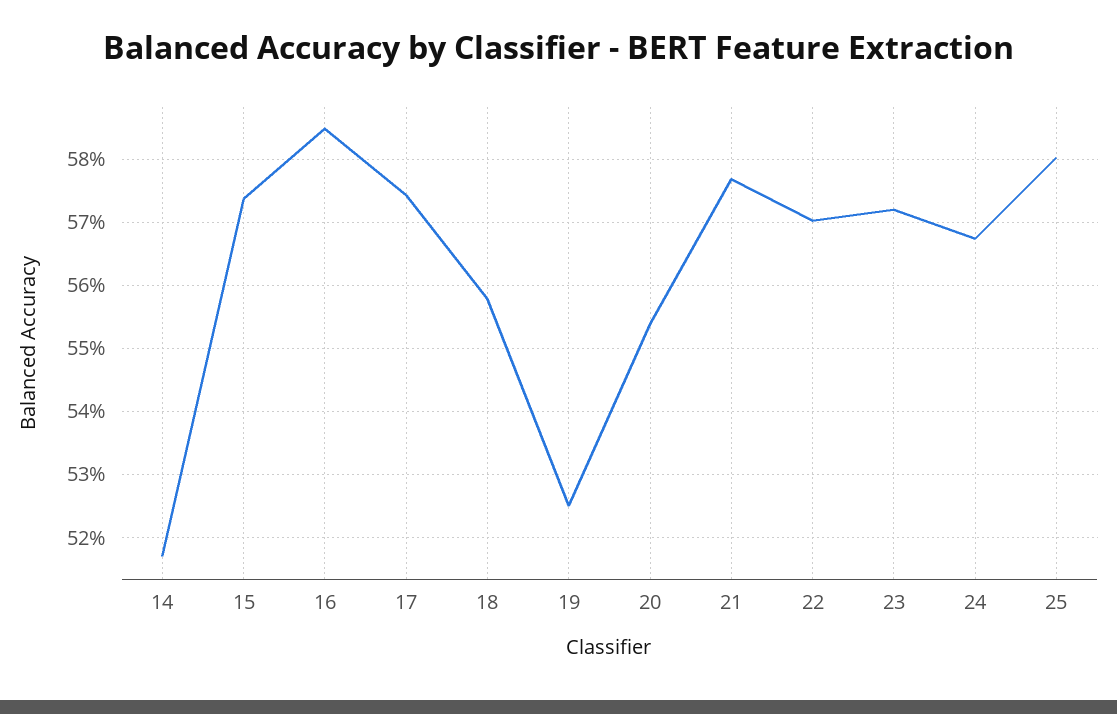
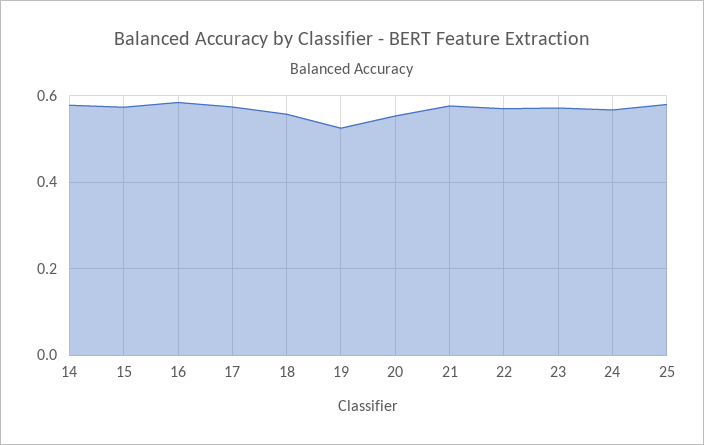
14: 0.517 -> 0.58

